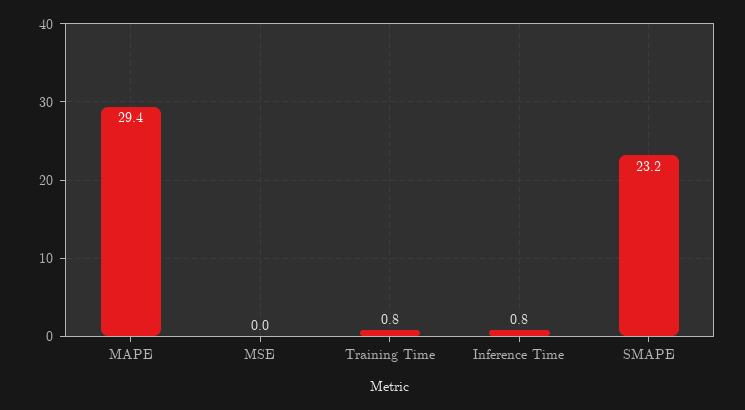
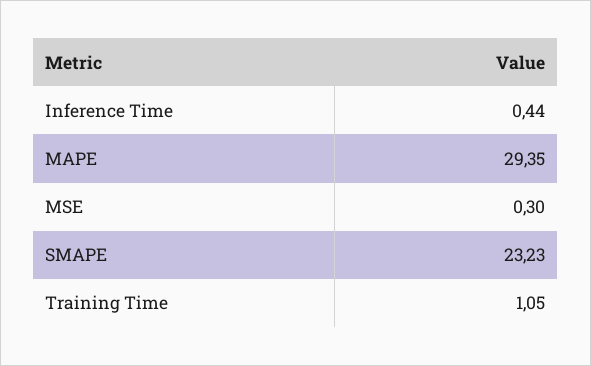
MSE: 0 -> 0.3
Training Time: 0.8 -> 1.05
Inference Time: 0.8 -> 0.44

